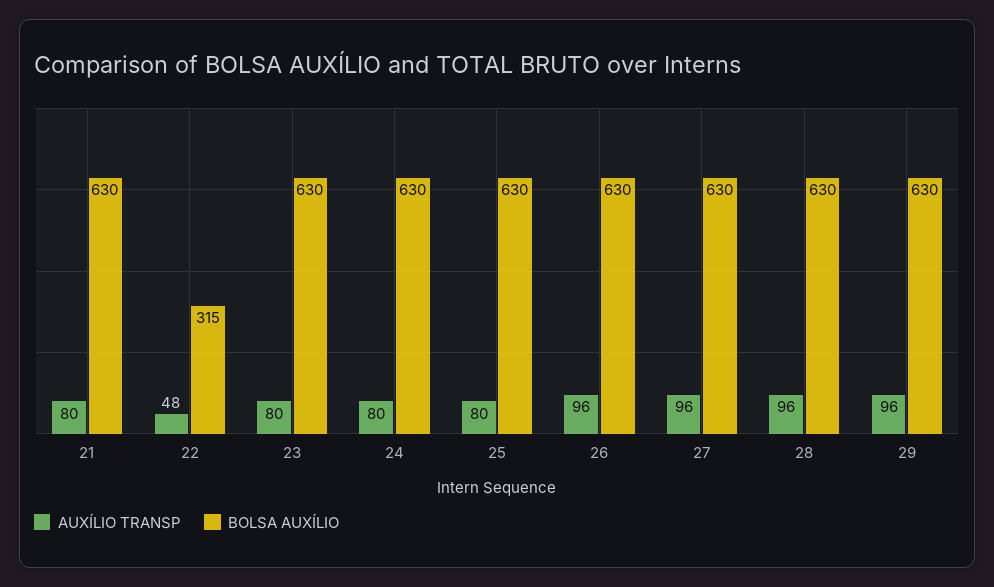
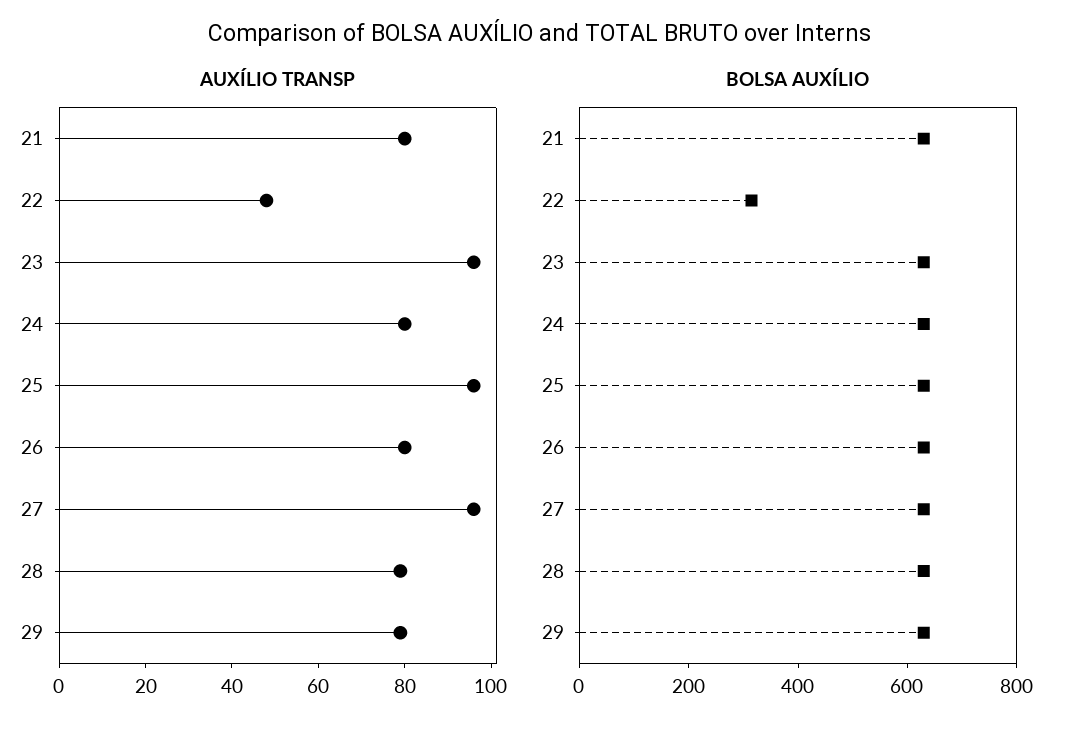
AUXÍLIO TRANSP, 23: 80 -> 95
AUXÍLIO TRANSP, 25: 80 -> 95
AUXÍLIO TRANSP, 26: 96 -> 80
AUXÍLIO TRANSP, 28: 96 -> 80
AUXÍLIO TRANSP, 29: 96 -> 80

